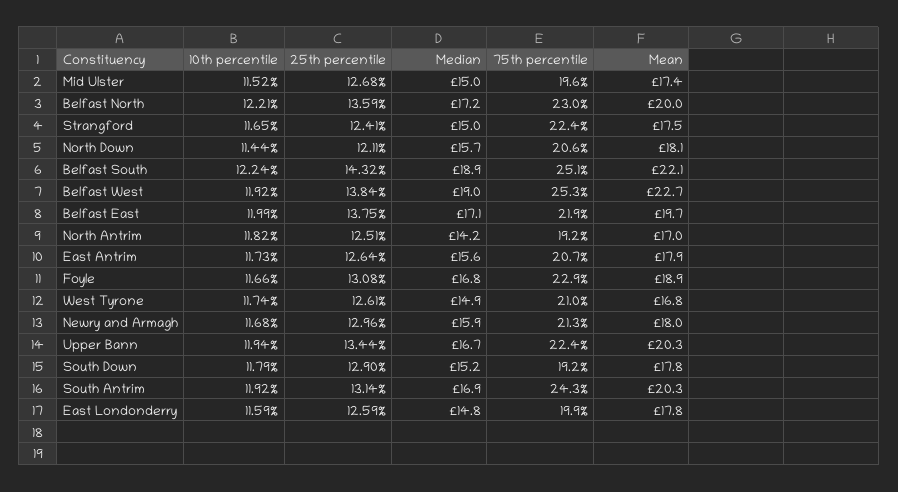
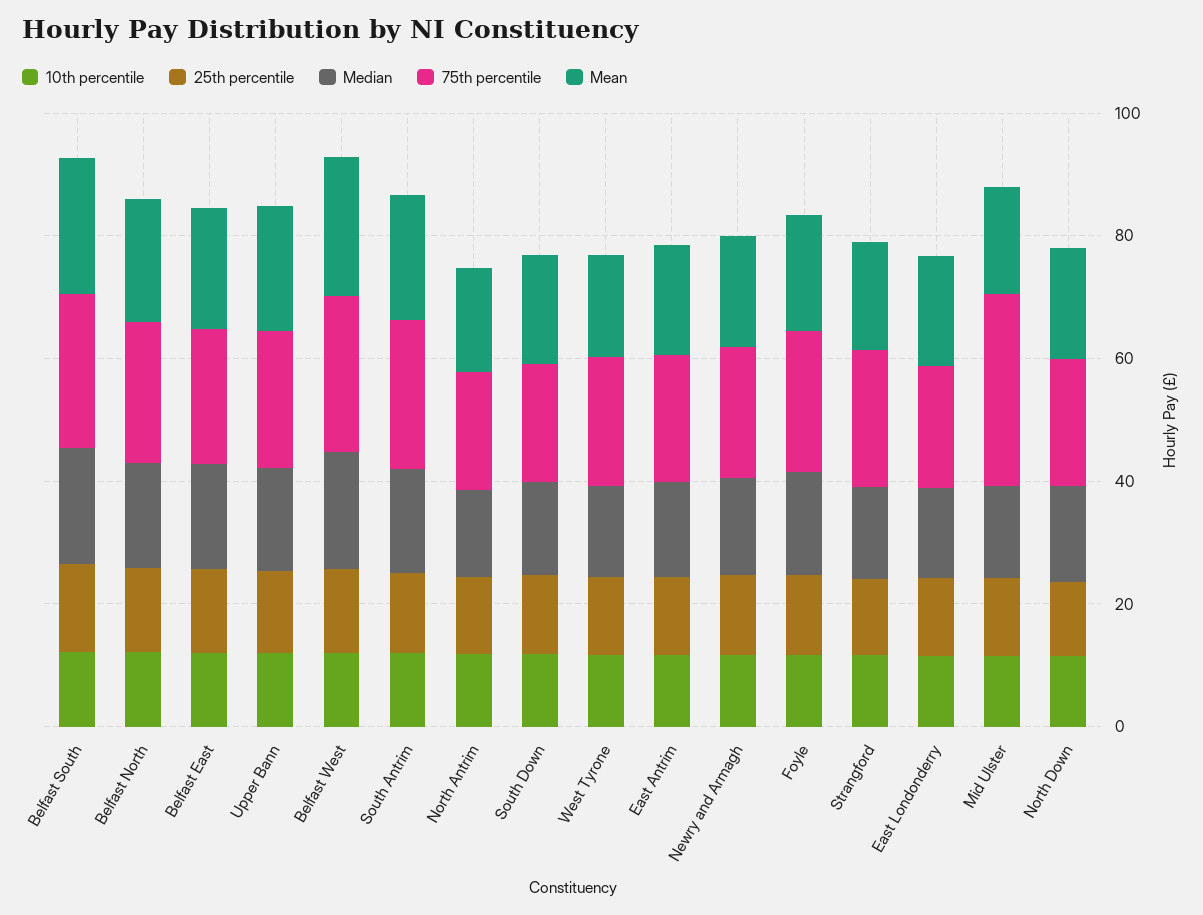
75th percentile, Mid Ulster: 19.6 -> 30

